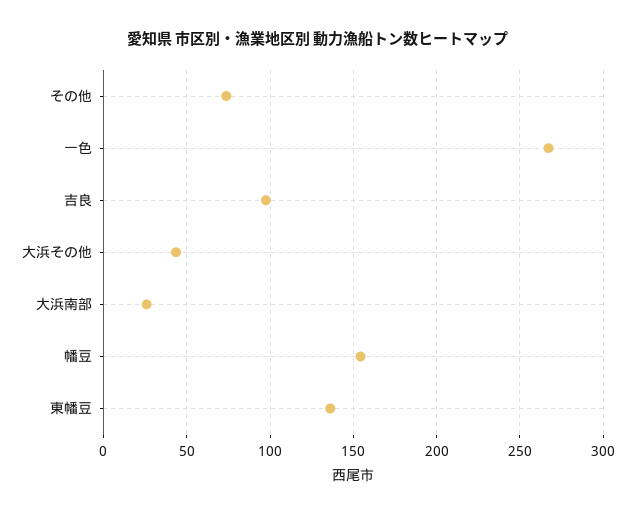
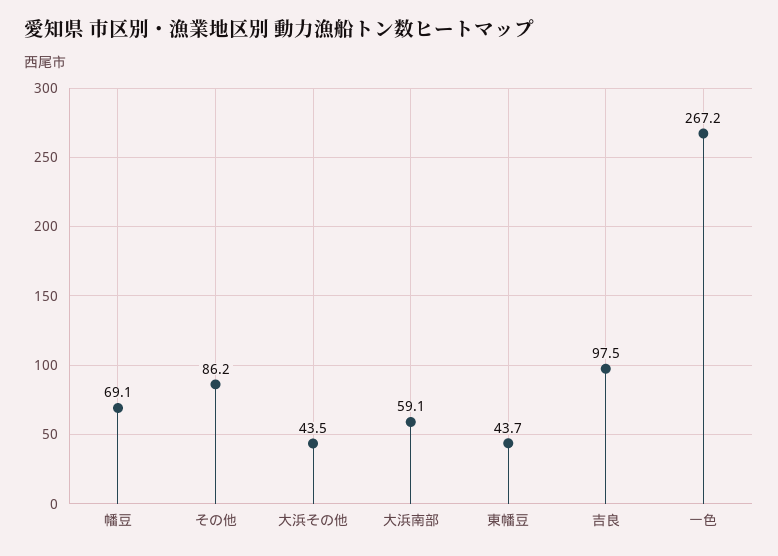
その他: 75 -> 86.2
大浜南部: 25 -> 59.1
幡豆: 155 -> 69.1
東幡豆: 135 -> 43.7

